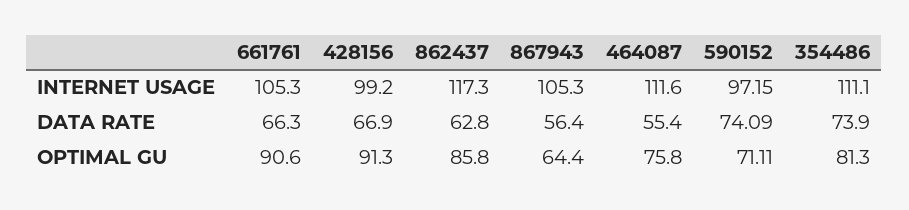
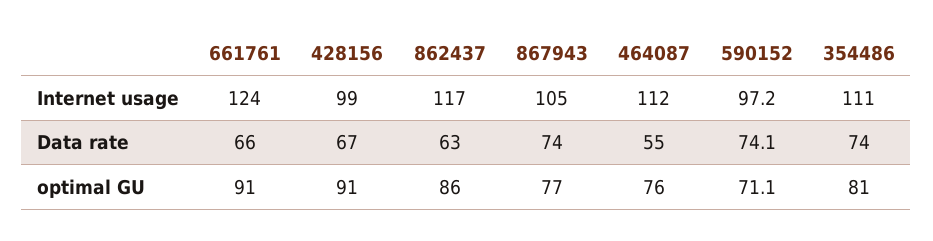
661761, INTERNET USAGE: 105.3 -> 124
867943, DATA RATE: 56.4 -> 74
867943, OPTIMAL GU: 64.4 -> 77

